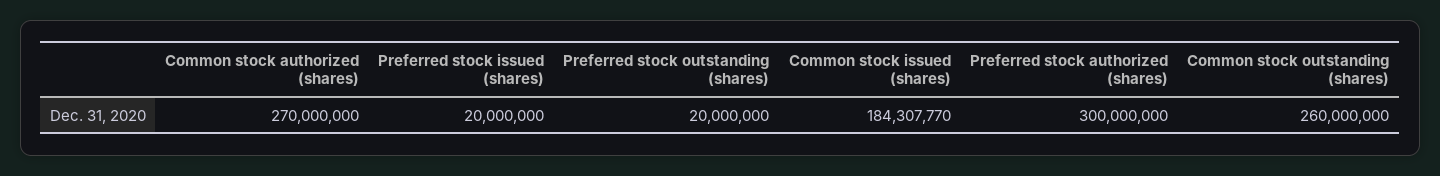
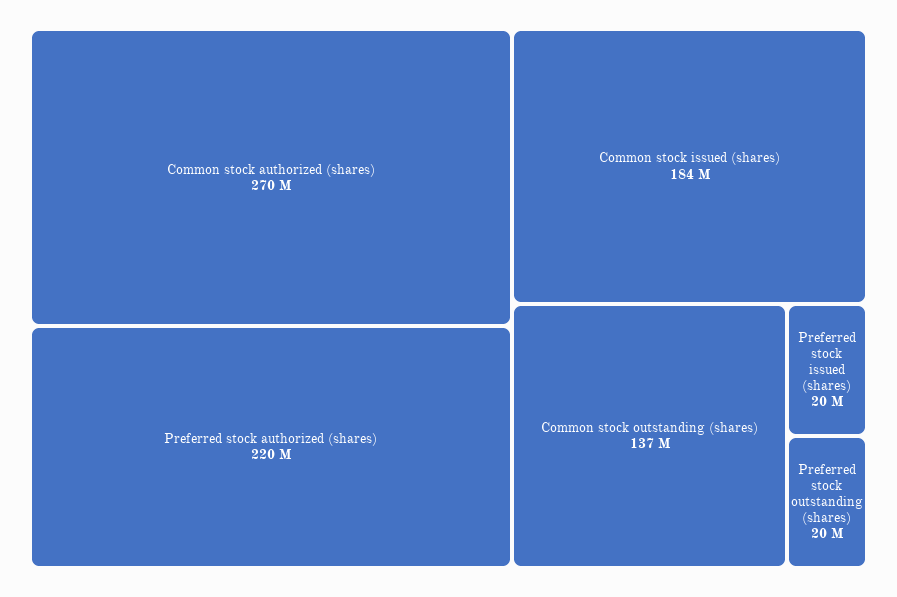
Preferred stock authorized (shares): 300000000 -> 220000000
Common stock outstanding (shares): 260000000 -> 137000000

